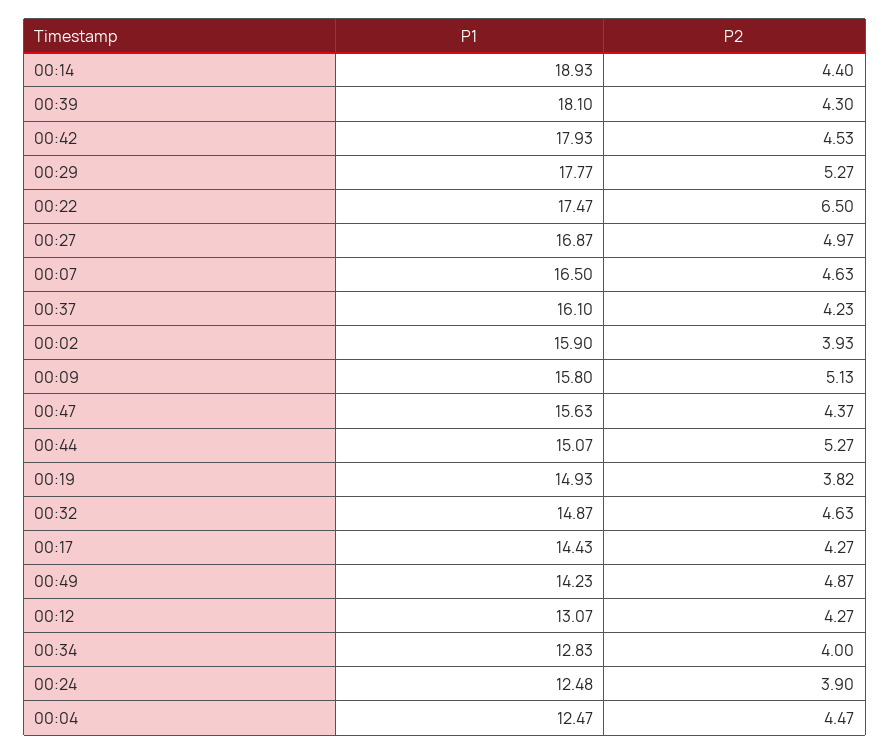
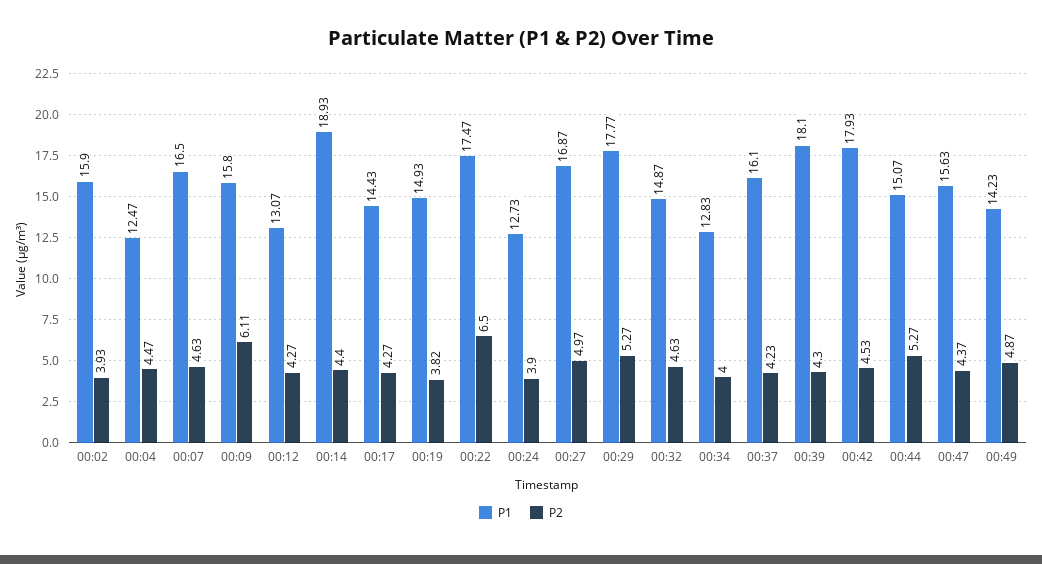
P2, 00:09: 5.13 -> 6.11
P1, 00:24: 12.48 -> 12.73

